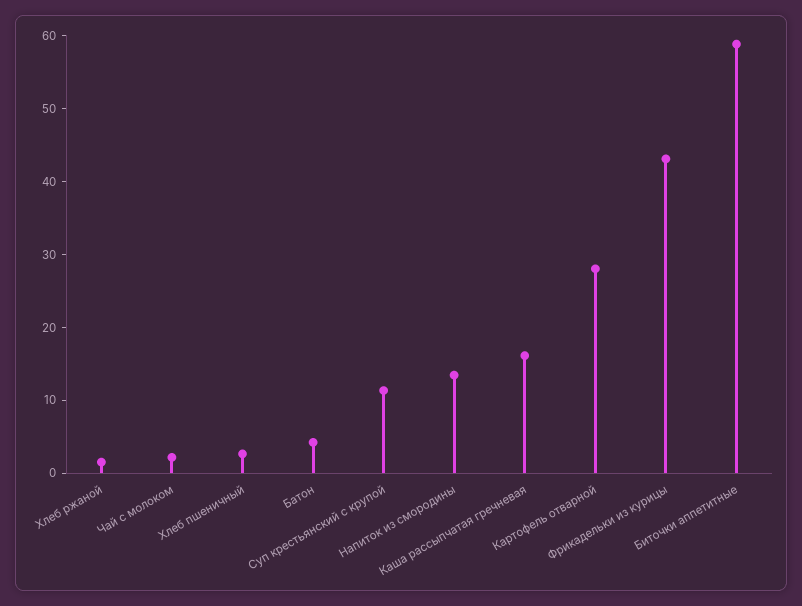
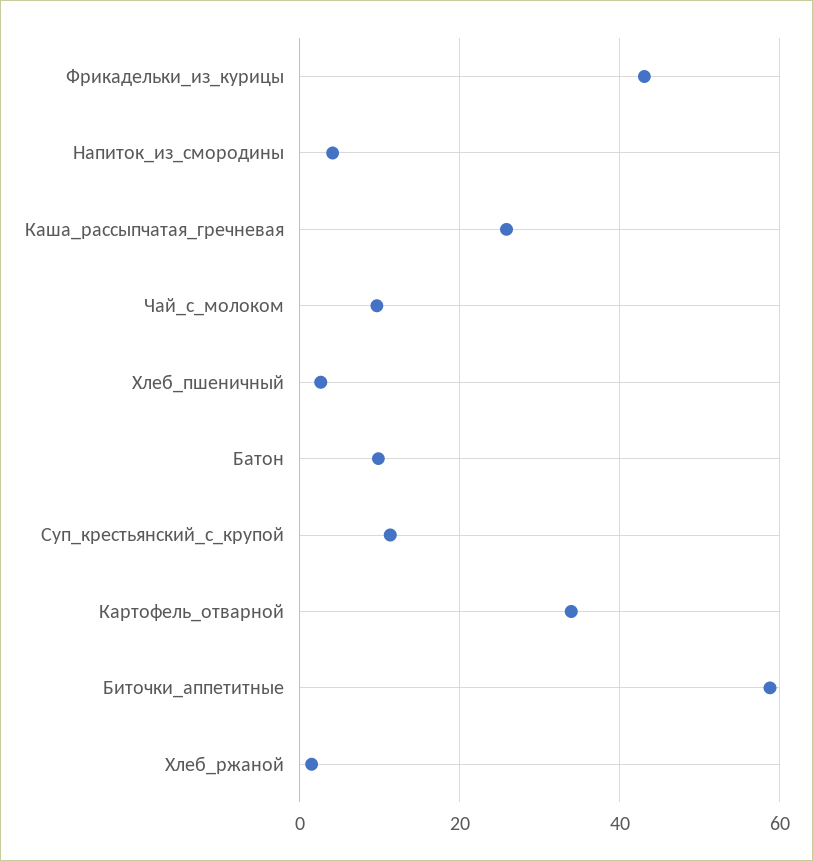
Чай с молоком: 2 -> 10
Батон: 4 -> 10
Напиток из смородины: 14 -> 4
Каша рассыпчатая гречневая: 16 -> 26
Картофель отварной: 28 -> 34

